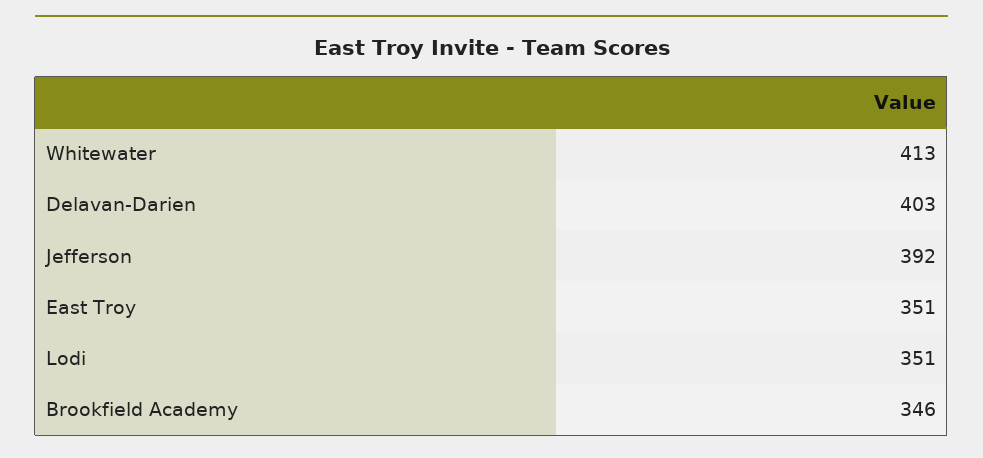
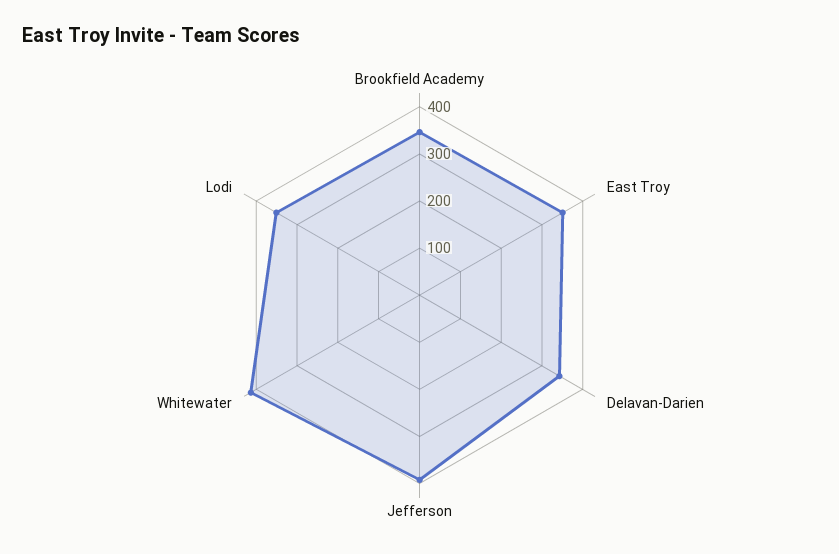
Delavan-Darien: 403 -> 340

